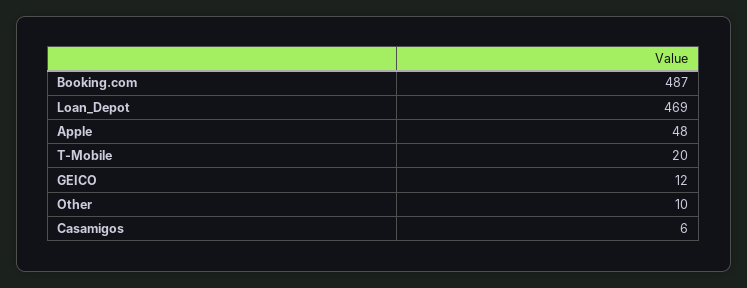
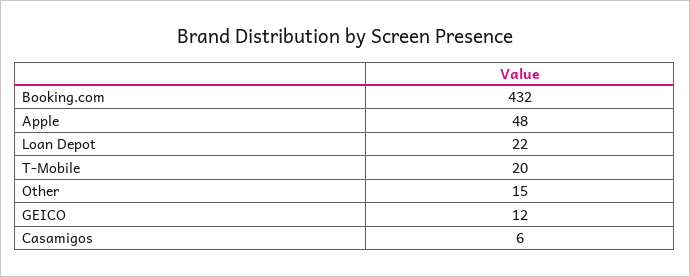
Booking.com: 487 -> 432
Loan_Depot: 469 -> 22
Other: 10 -> 15

